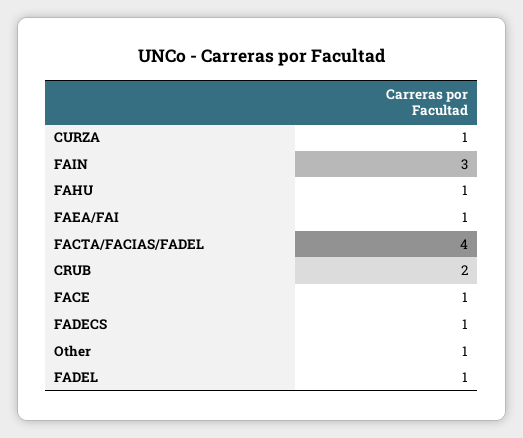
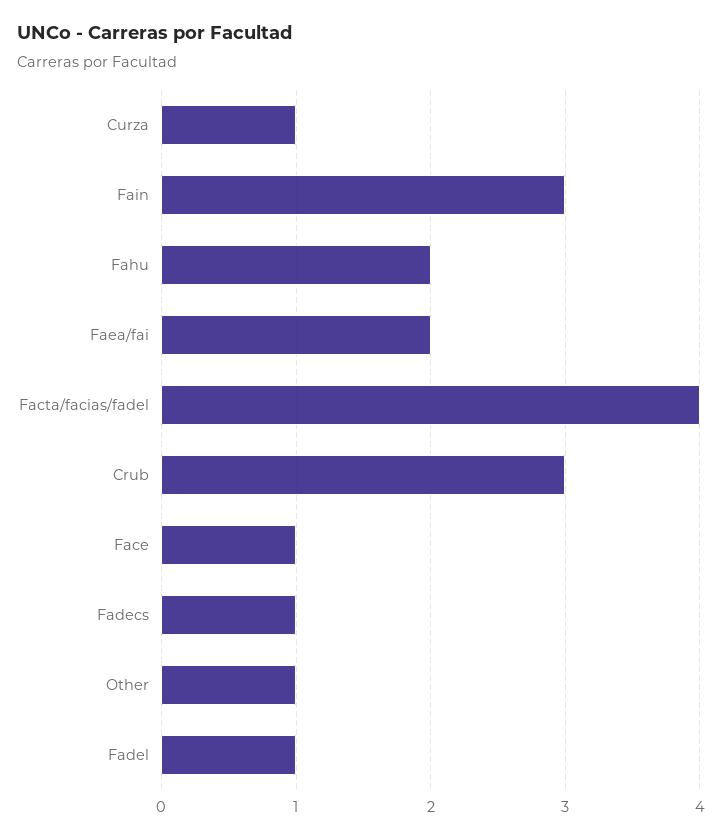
FAHU: 1 -> 2
FAEA/FAI: 1 -> 2
CRUB: 2 -> 3

